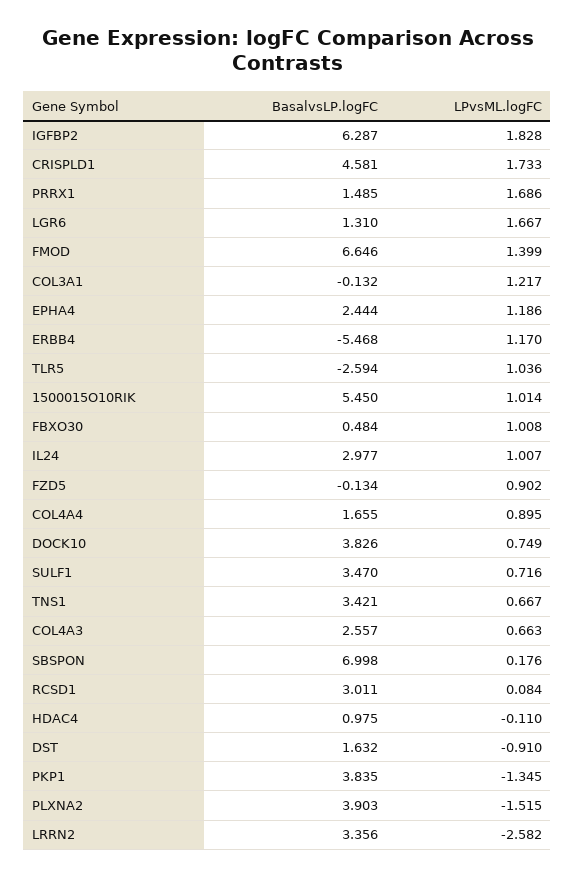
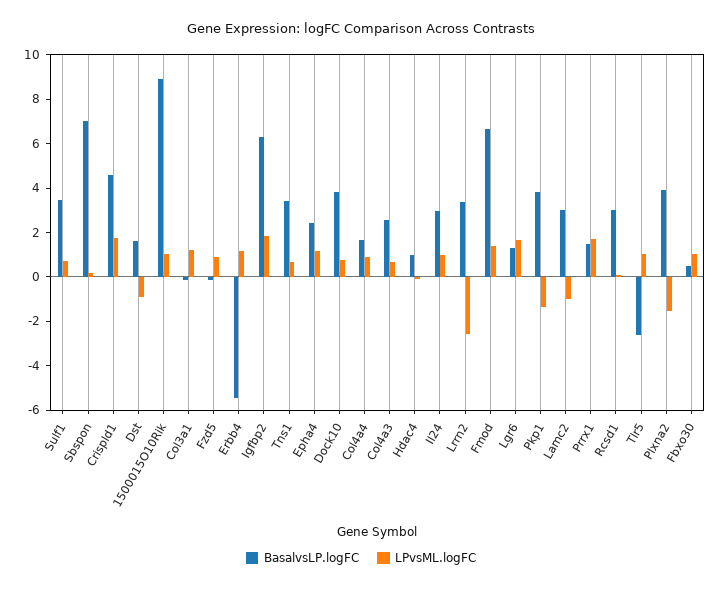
BasalvsLP.logFC, 1500015O10RIK: 5.45 -> 9
BasalvsLP.logFC, Lamc2: none -> 3
LPvsML.logFC, Lamc2: none -> -1

